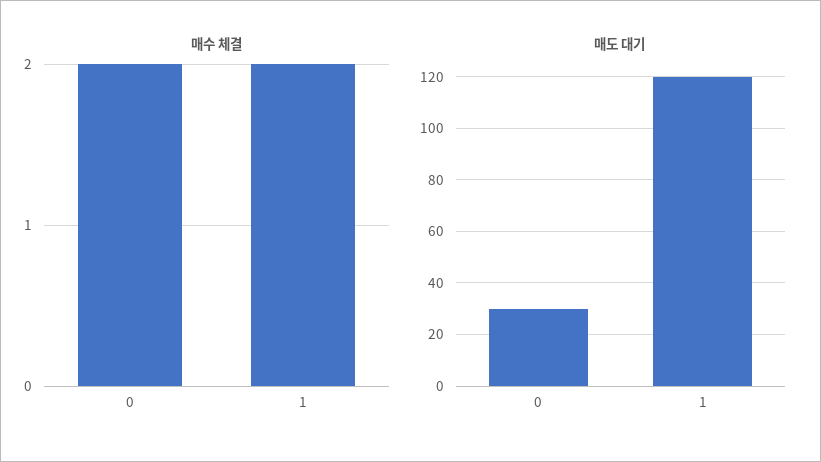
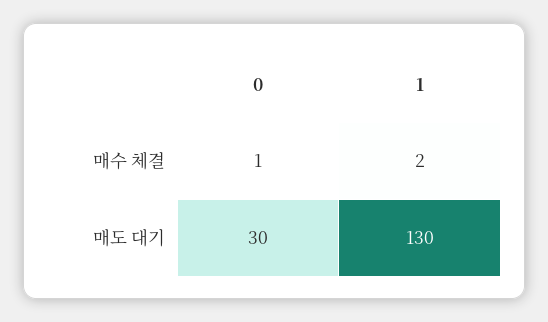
매수 체결, 0: 2 -> 1
매도 대기, 1: 120 -> 130

